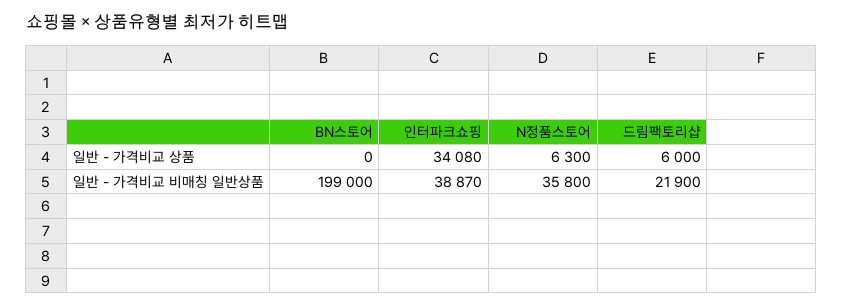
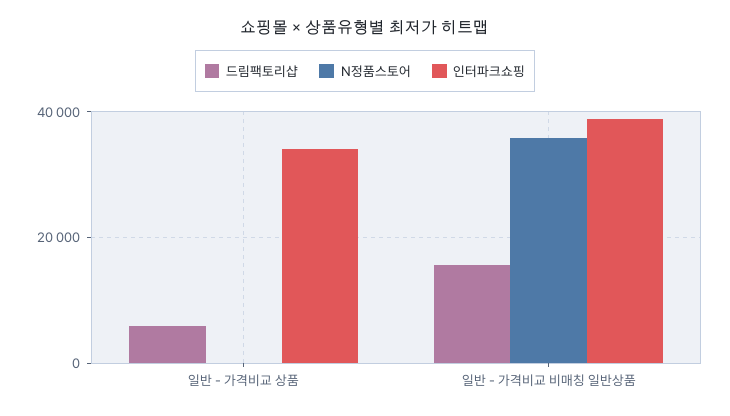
BN스토어, 일반 - 가격비교 상품: 0 -> none
N정품스토어, 일반 - 가격비교 상품: 6300 -> 0
BN스토어, 일반 - 가격비교 비매칭 일반상품: 199000 -> none
드림팩토리샵, 일반 - 가격비교 비매칭 일반상품: 21900 -> 16000

